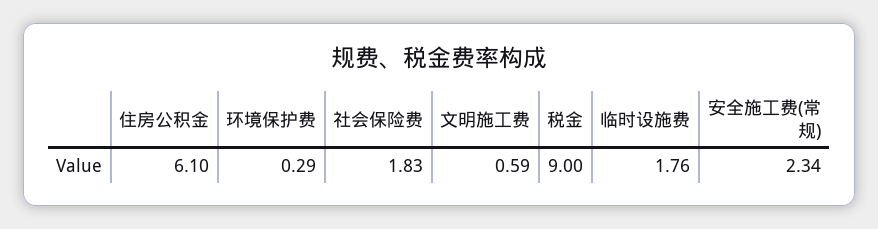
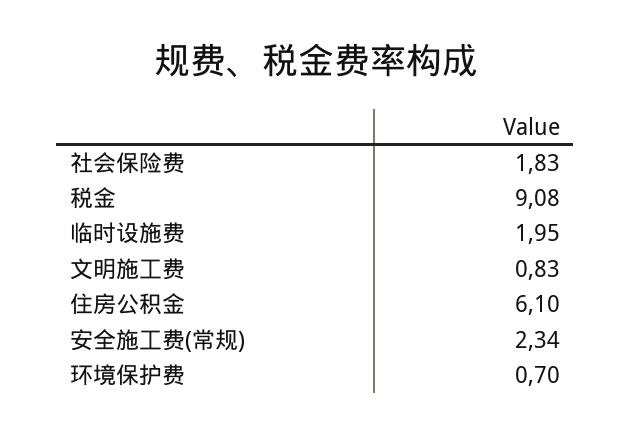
环境保护费: 0.29 -> 0.7
文明施工费: 0.59 -> 0.83
税金: 9 -> 9.08
临时设施费: 1.76 -> 1.95

